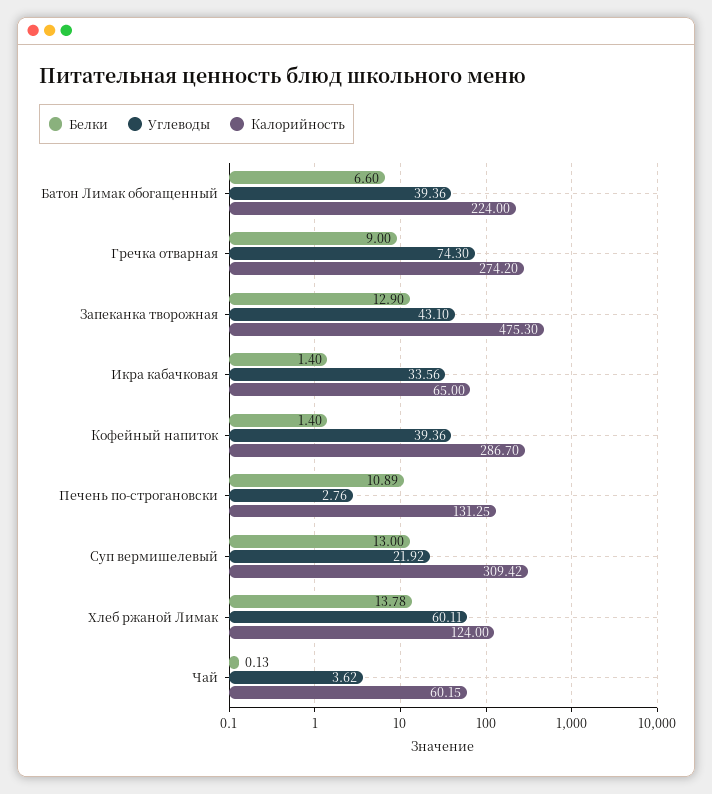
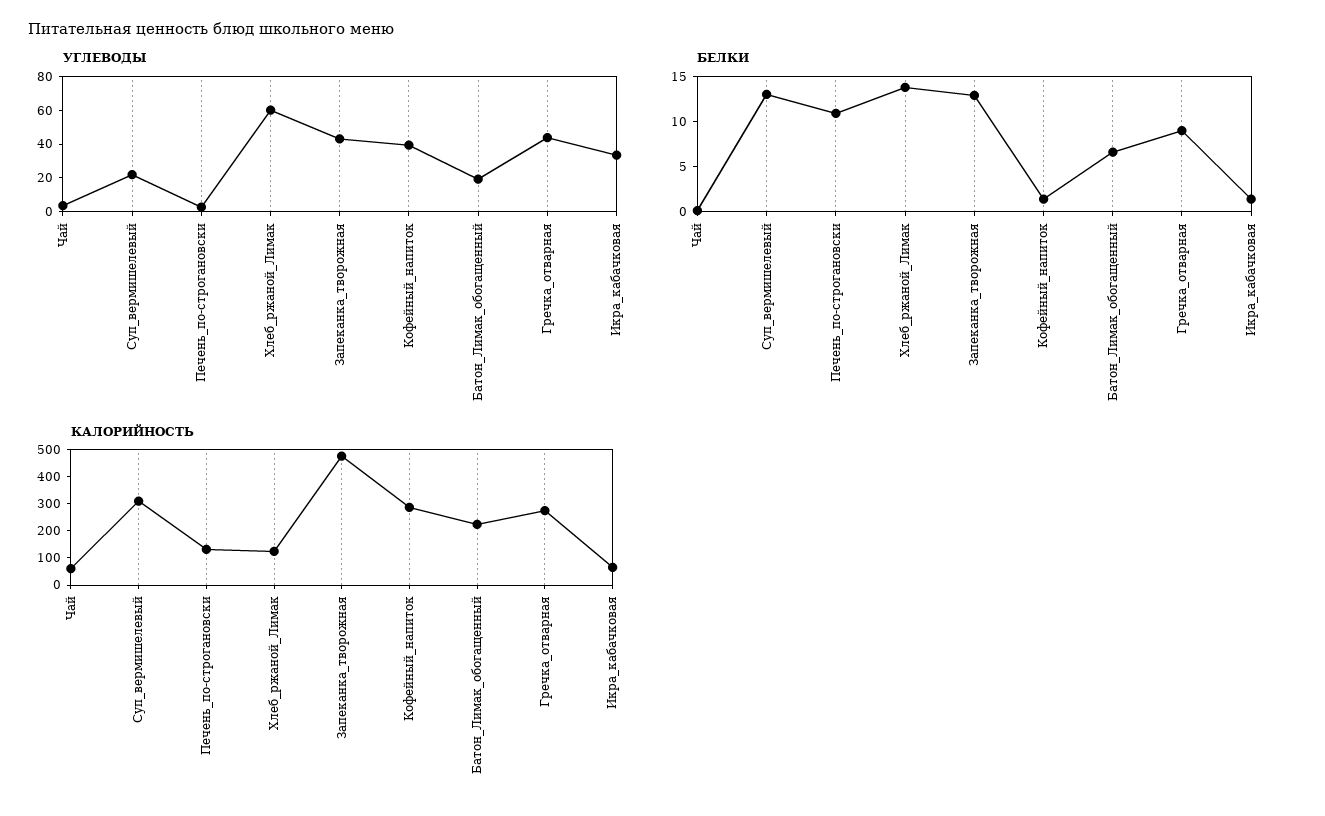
Углеводы, Батон Лимак обогащенный: 39.36 -> 20
Углеводы, Гречка отварная: 74.3 -> 45

